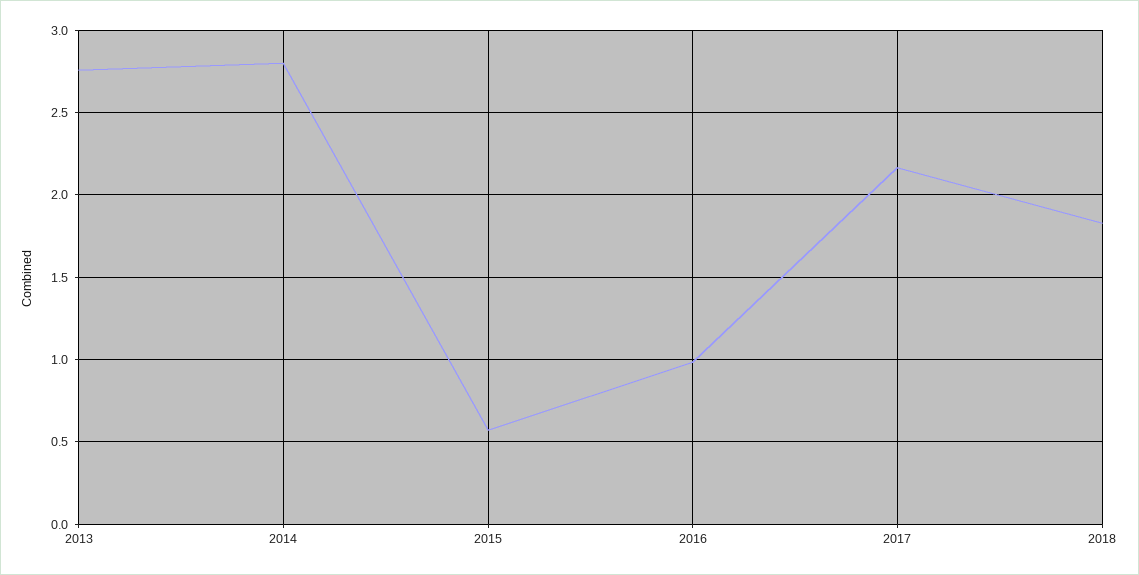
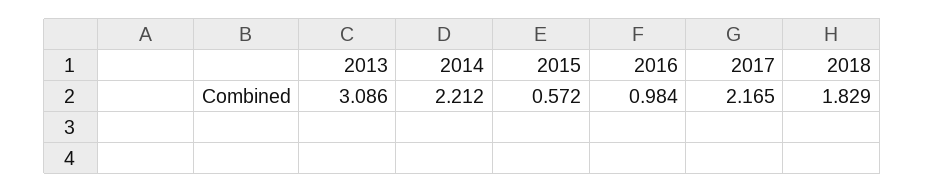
2013: 2.75 -> 3.086
2014: 2.8 -> 2.212

